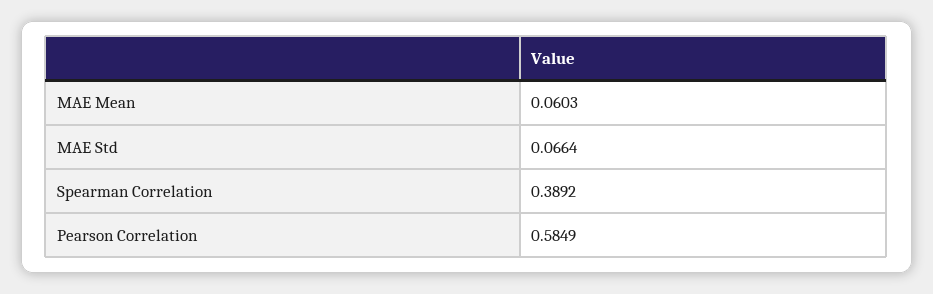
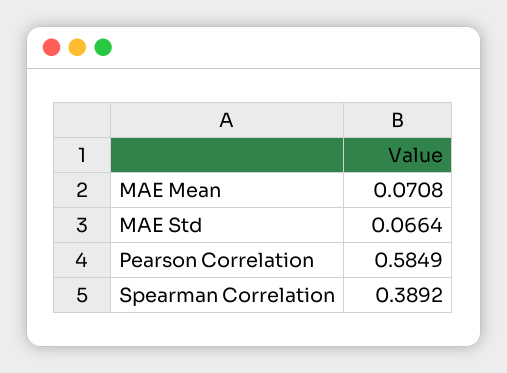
MAE Mean: 0.0603 -> 0.0708

